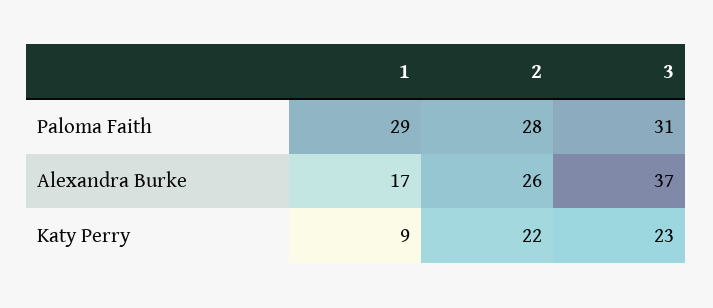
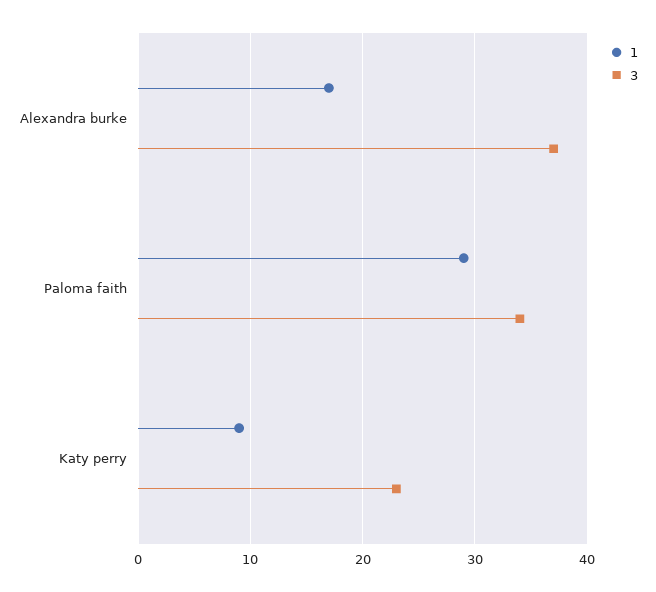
2, Paloma Faith: 28 -> none
3, Paloma Faith: 31 -> 34
2, Alexandra Burke: 26 -> none
2, Katy Perry: 22 -> none

